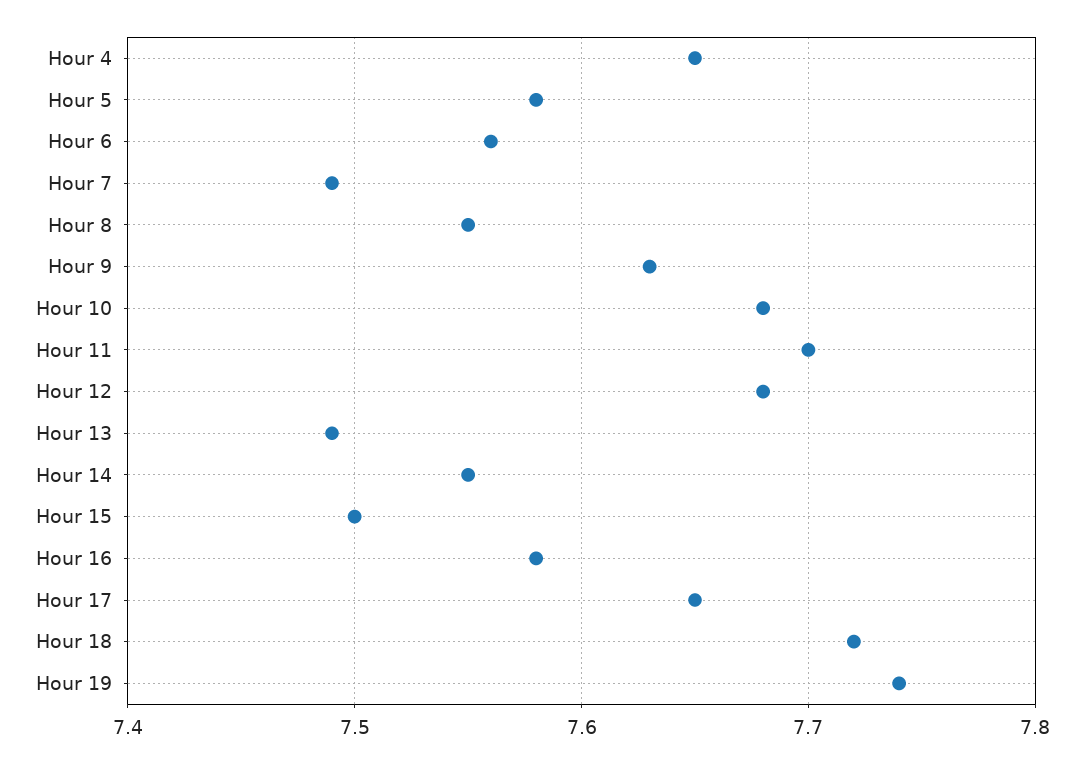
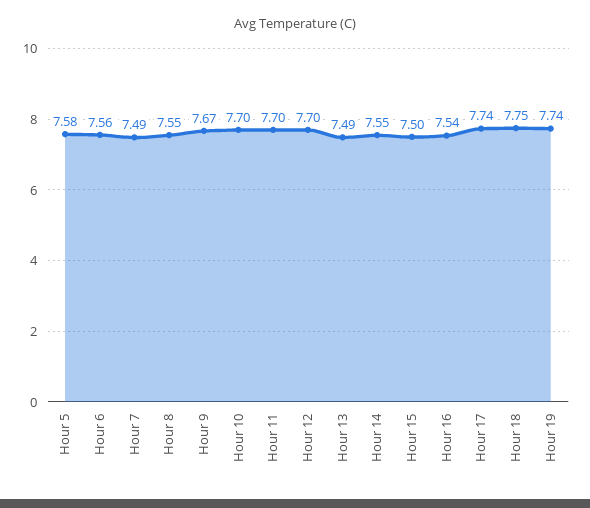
Hour 4: 7.65 -> none
Hour 9: 7.63 -> 7.67
Hour 10: 7.68 -> 7.7
Hour 12: 7.68 -> 7.7
Hour 16: 7.58 -> 7.54
Hour 17: 7.65 -> 7.74
Hour 18: 7.72 -> 7.75

